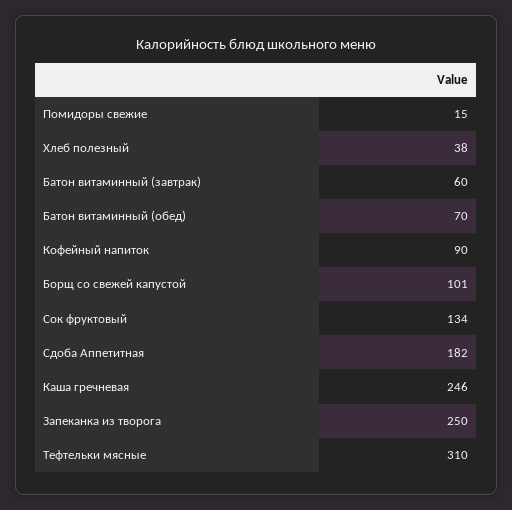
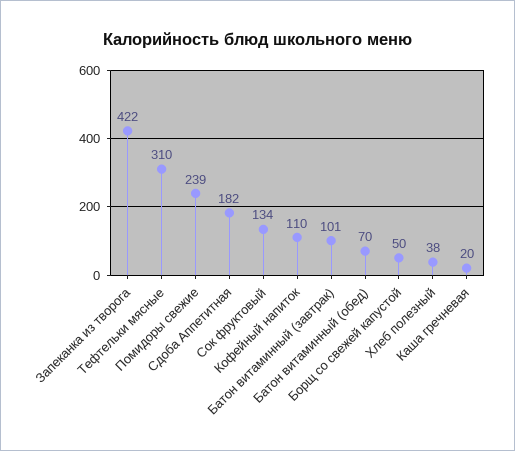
Помидоры свежие: 15 -> 239
Батон витаминный (завтрак): 60 -> 101
Кофейный напиток: 90 -> 110
Борщ со свежей капустой: 101 -> 50
Каша гречневая: 246 -> 20
Запеканка из творога: 250 -> 422

